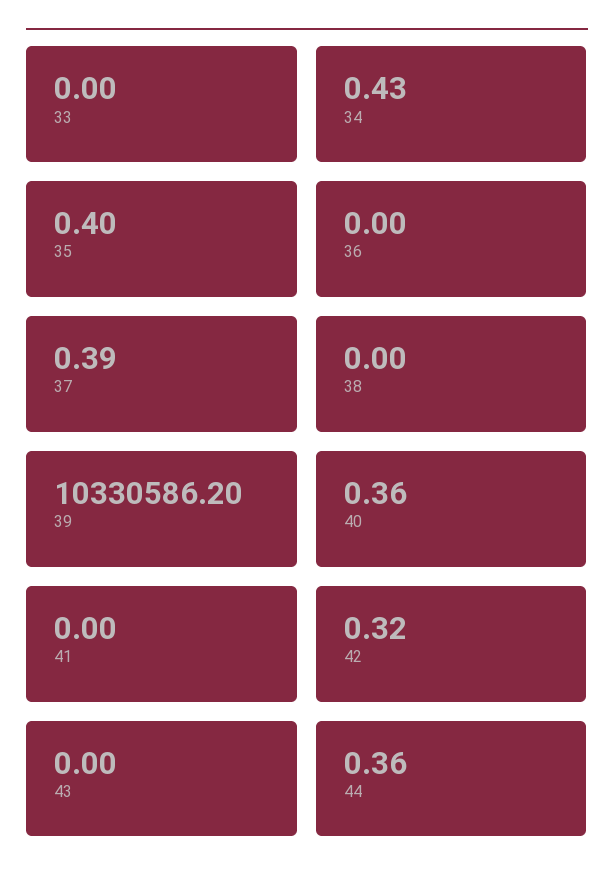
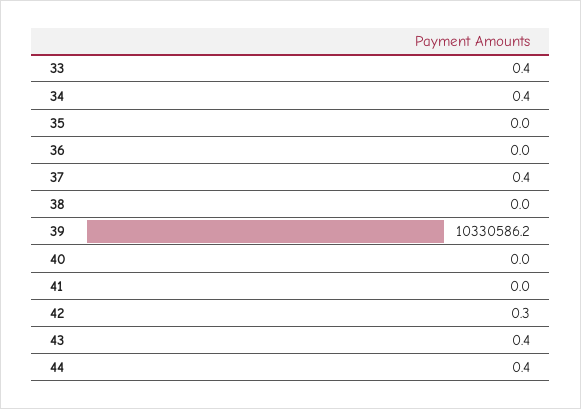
33: 0 -> 0.4
35: 0.4 -> 0
40: 0.36 -> 0
43: 0 -> 0.4

